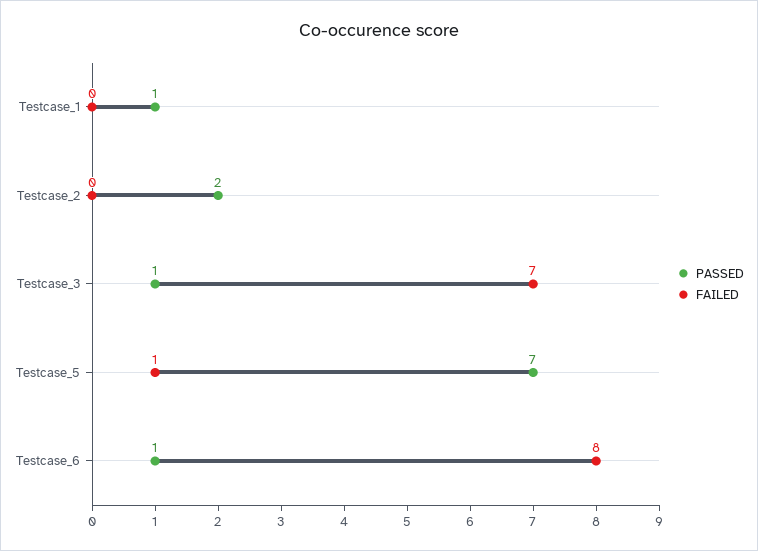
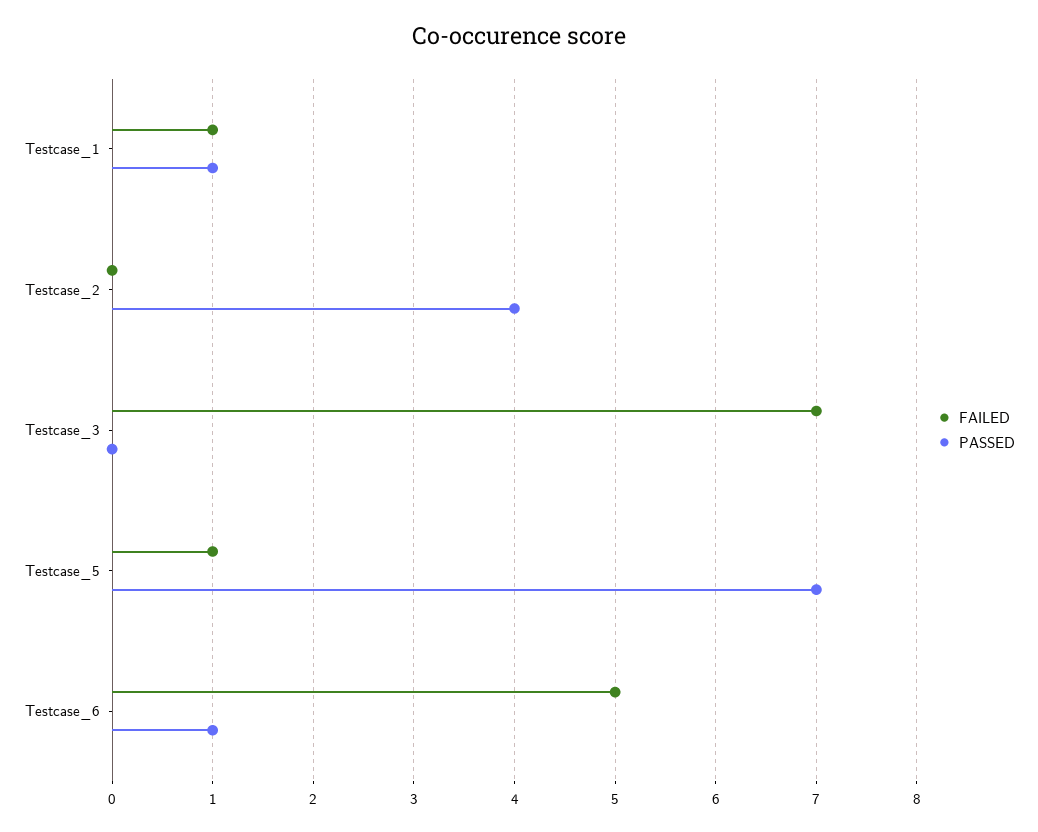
FAILED, Testcase_1: 0 -> 1
PASSED, Testcase_2: 2 -> 4
PASSED, Testcase_3: 1 -> 0
FAILED, Testcase_6: 8 -> 5

